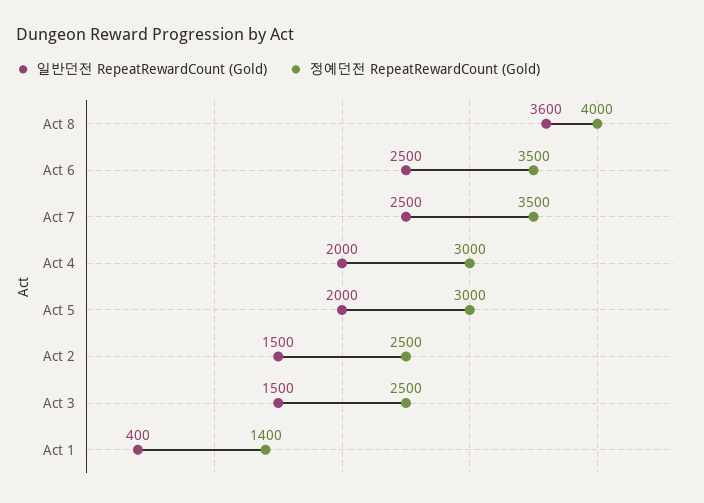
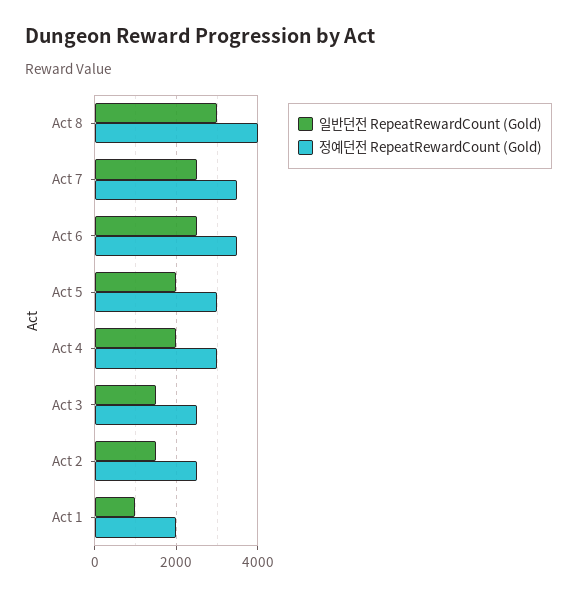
일반던전 RepeatRewardCount (Gold), Act 8: 3600 -> 3000
일반던전 RepeatRewardCount (Gold), Act 1: 400 -> 1000
정예던전 RepeatRewardCount (Gold), Act 1: 1400 -> 2000

